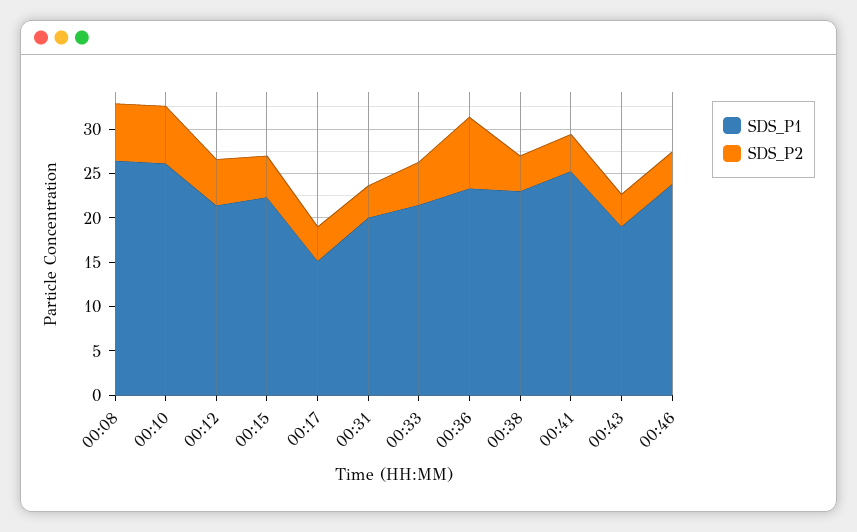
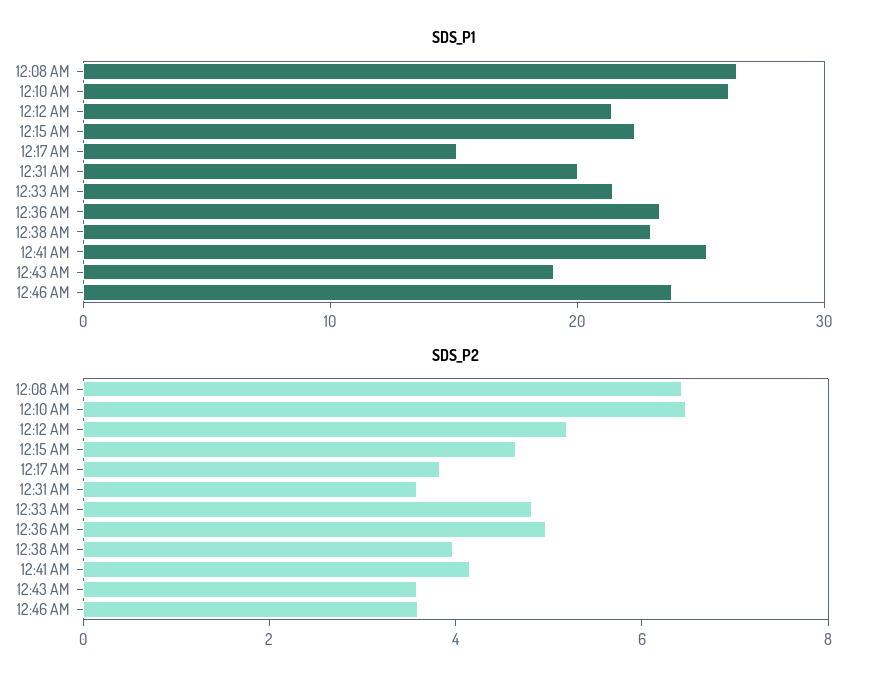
SDS_P2, 00:36: 8 -> 5

